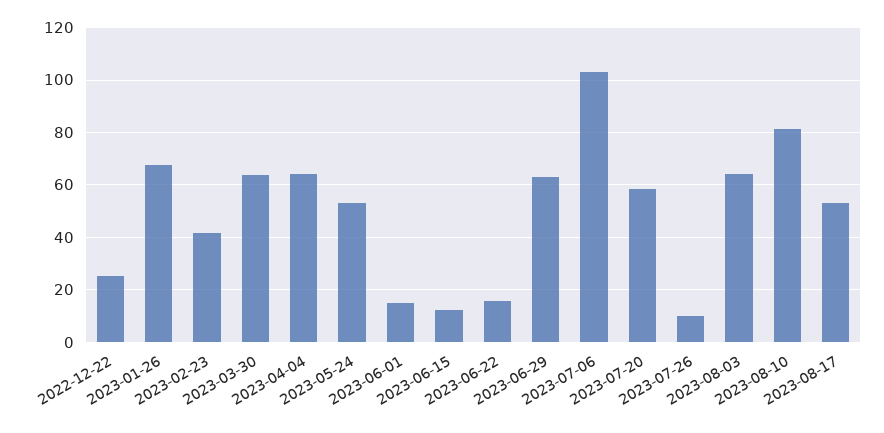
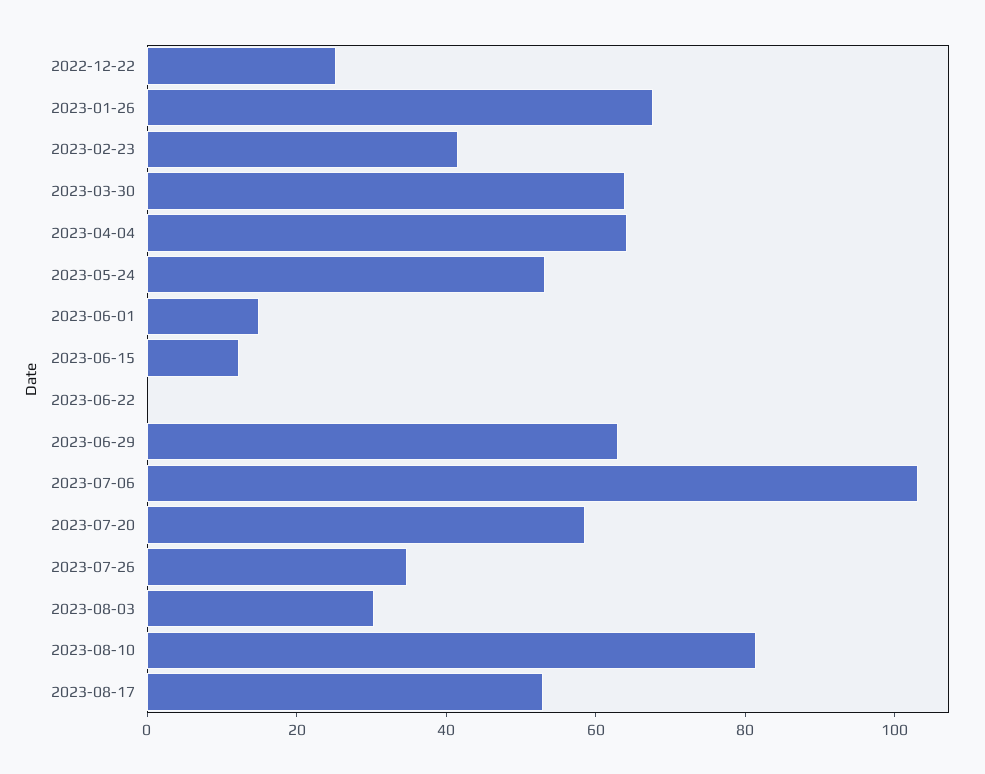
2023-06-22: 15 -> 0
2023-07-26: 10 -> 35
2023-08-03: 65 -> 30

